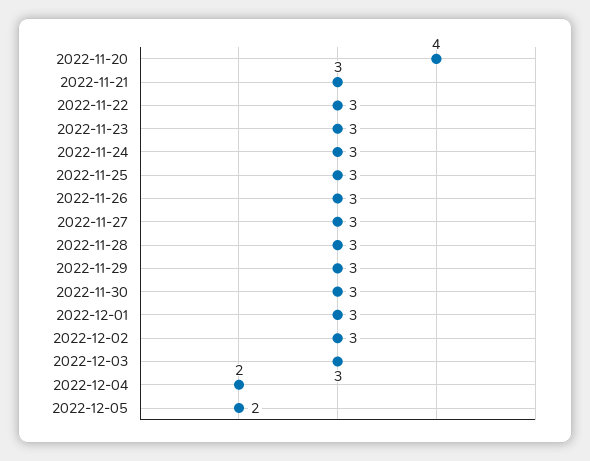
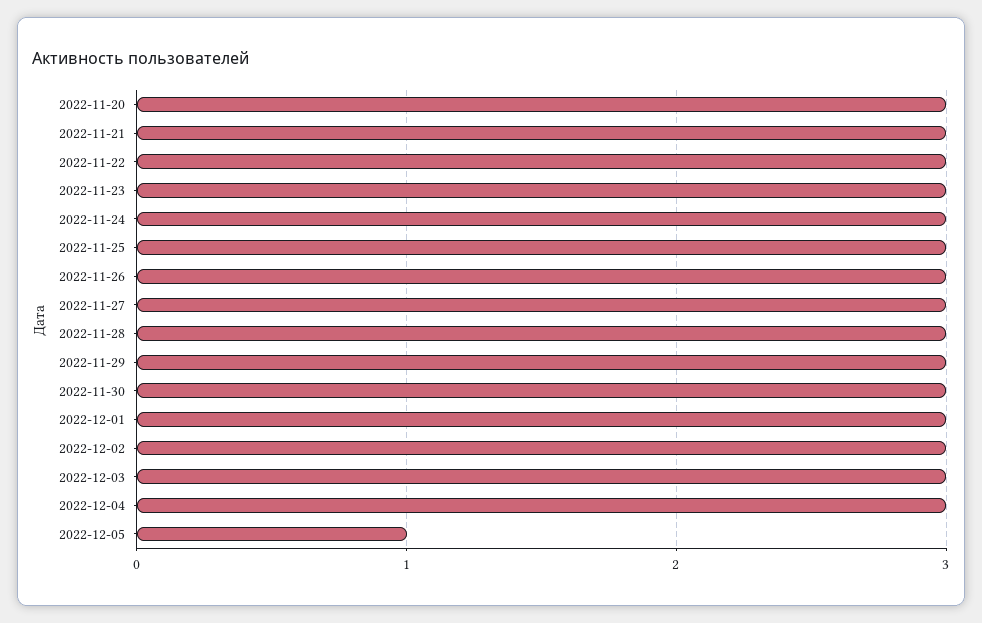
2022-11-20: 4 -> 3
2022-12-04: 2 -> 3
2022-12-05: 2 -> 1

